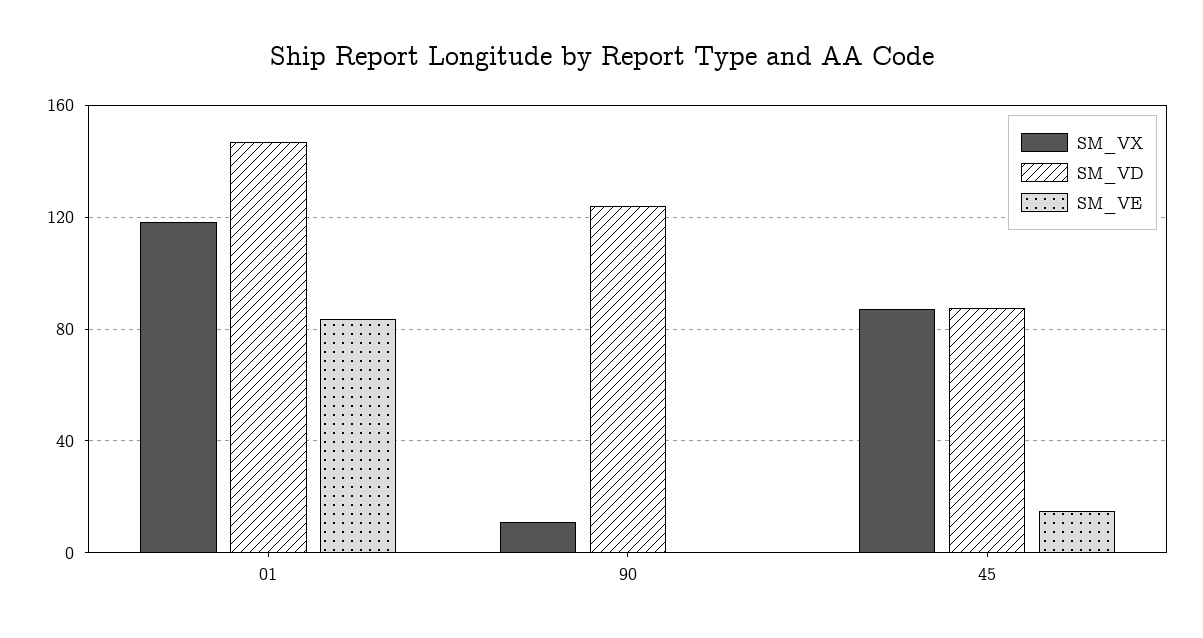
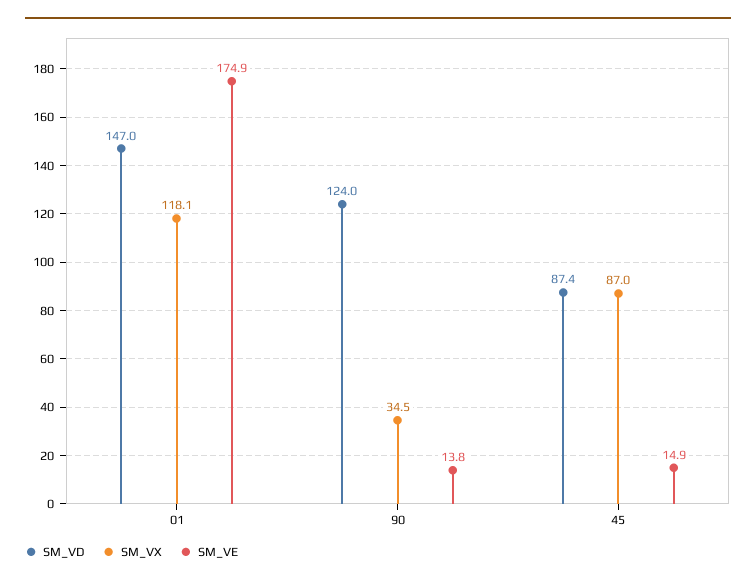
SM_VE, 01: 85 -> 174.9
SM_VX, 90: 10 -> 34.5
SM_VE, 90: 0 -> 13.8

